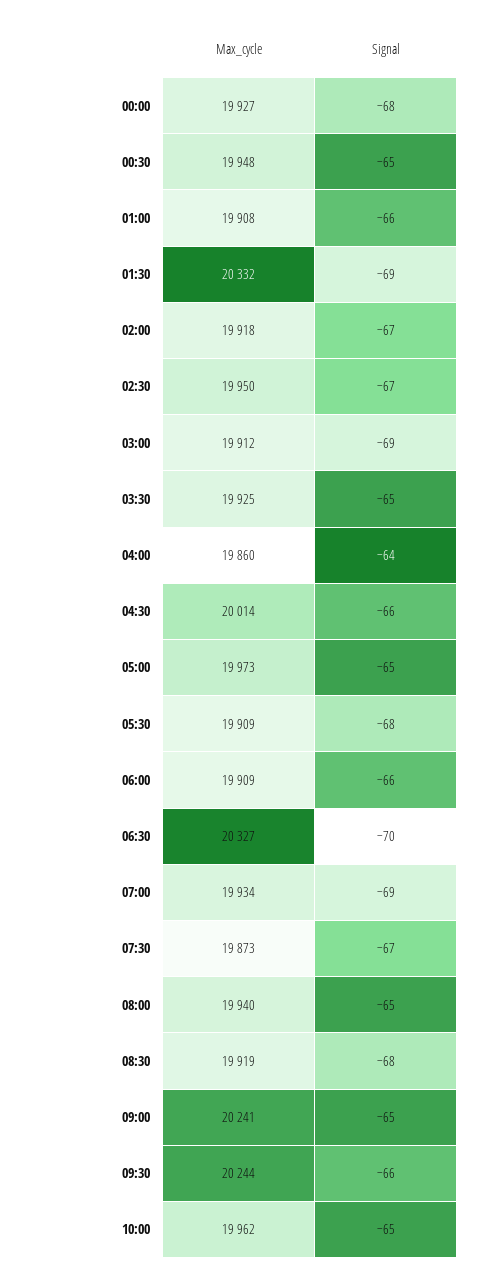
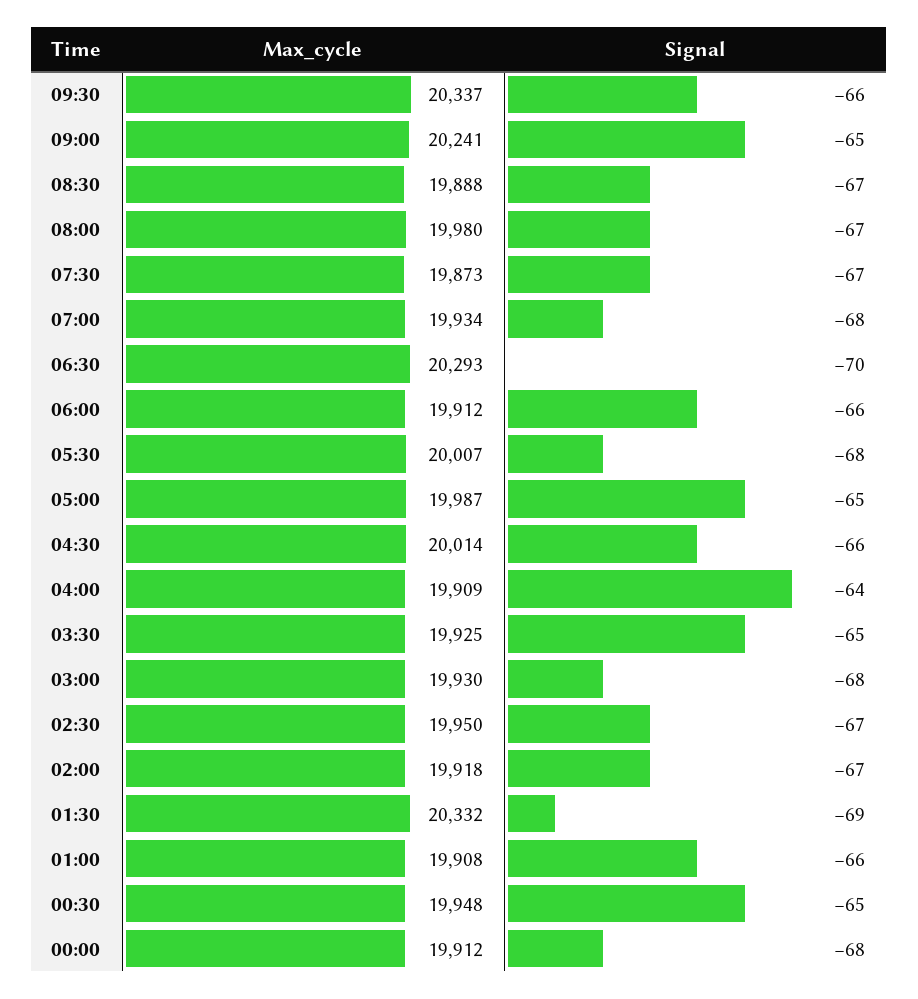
Max_cycle, 00:00: 19927 -> 19912
Max_cycle, 03:00: 19912 -> 19930
Signal, 03:00: -69 -> -68
Max_cycle, 04:00: 19860 -> 19909
Max_cycle, 05:00: 19973 -> 19987
Max_cycle, 05:30: 19909 -> 20007
Max_cycle, 06:00: 19909 -> 19912
Max_cycle, 06:30: 20327 -> 20293
Signal, 07:00: -69 -> -68
Max_cycle, 08:00: 19940 -> 19980
Signal, 08:00: -65 -> -67
Max_cycle, 08:30: 19919 -> 19888
Signal, 08:30: -68 -> -67
Max_cycle, 09:30: 20244 -> 20337
Max_cycle, 10:00: 19962 -> none
Signal, 10:00: -65 -> none

